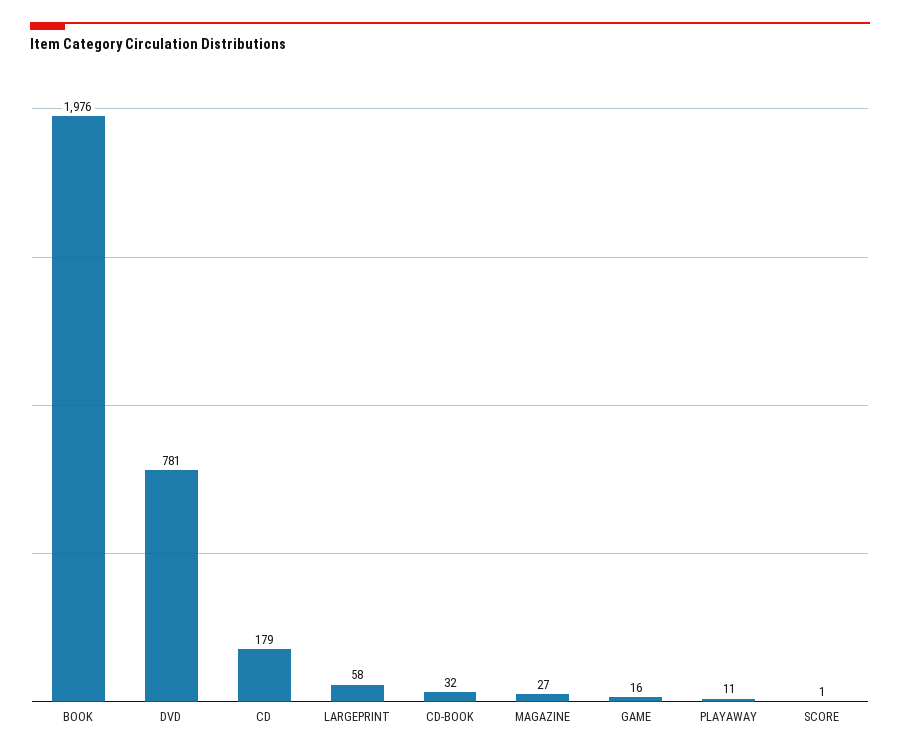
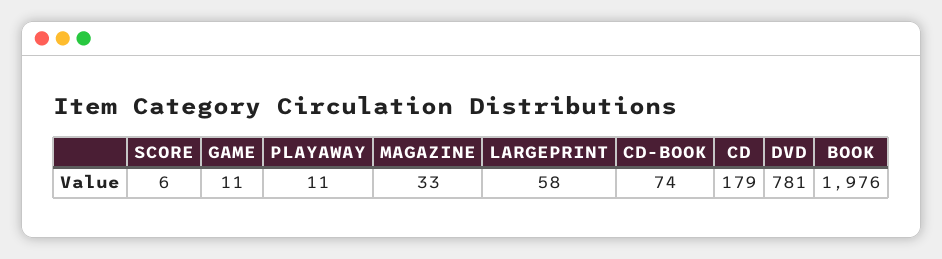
CD-BOOK: 32 -> 74
MAGAZINE: 27 -> 33
GAME: 16 -> 11
SCORE: 1 -> 6

